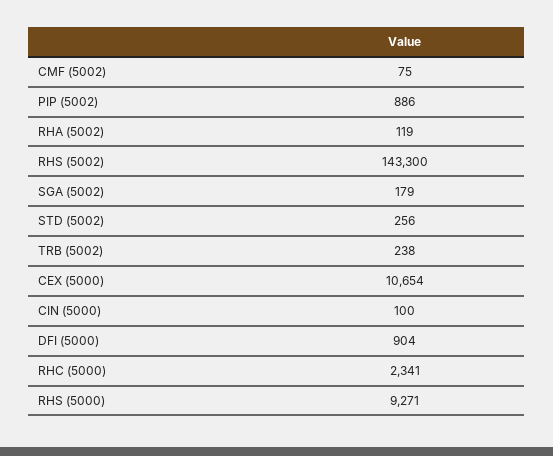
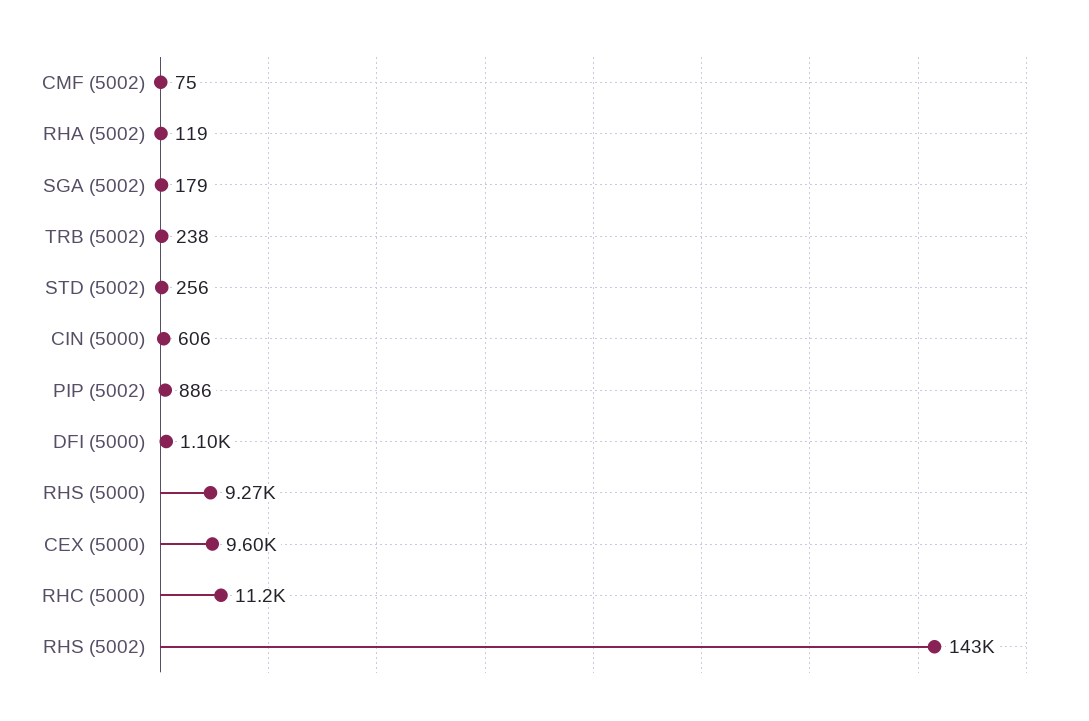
CEX (5000): 10654 -> 9600
CIN (5000): 100 -> 606
DFI (5000): 904 -> 1100
RHC (5000): 2341 -> 11200

